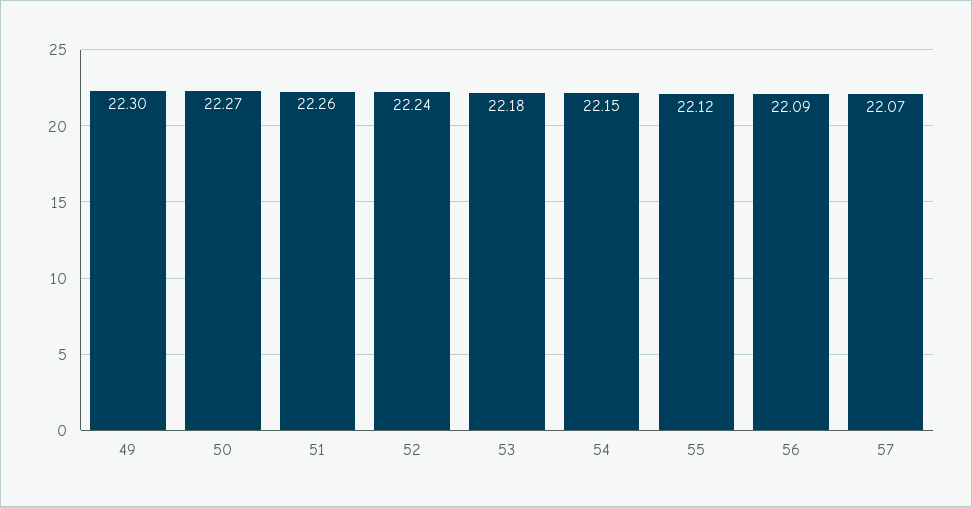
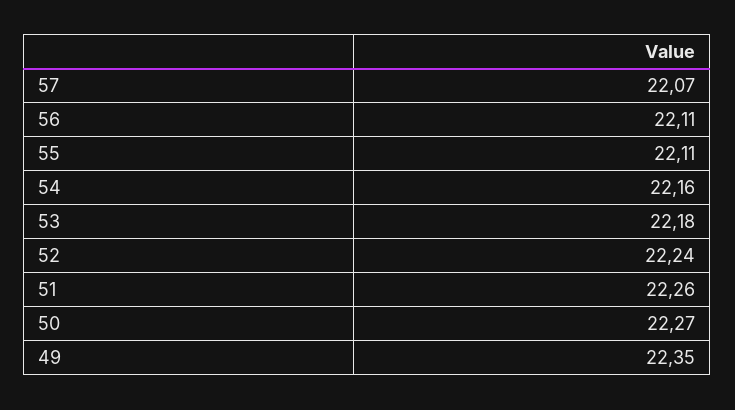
49: 22.3 -> 22.35
54: 22.15 -> 22.16
55: 22.12 -> 22.11
56: 22.09 -> 22.11

